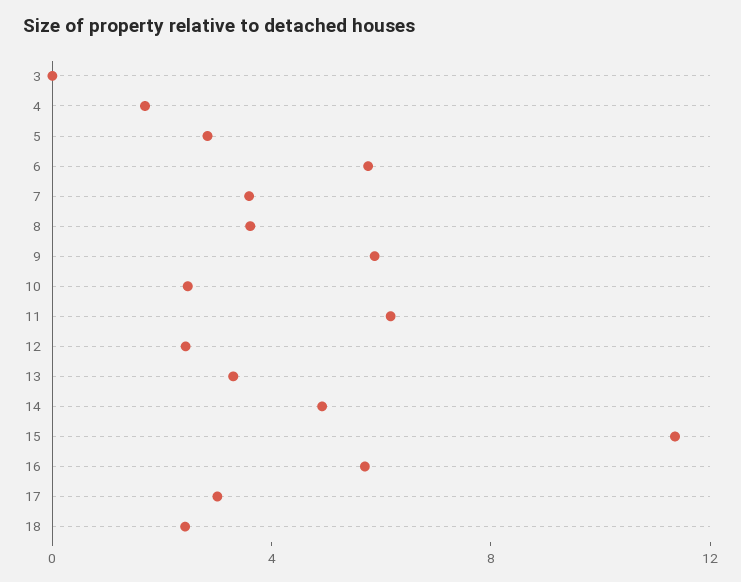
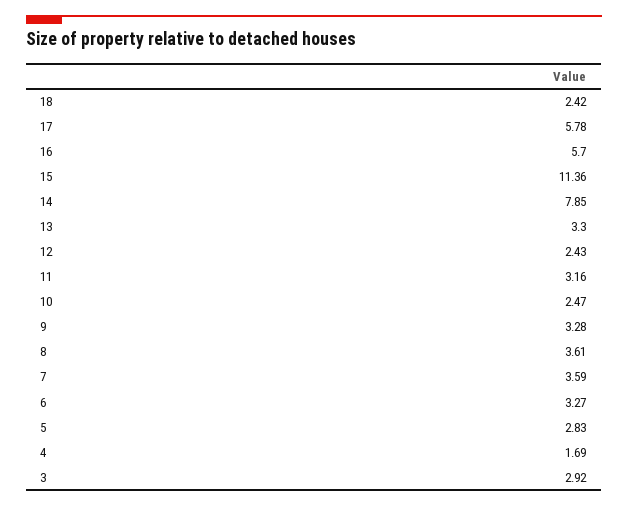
3: 0 -> 2.92
6: 6 -> 3.27
9: 6 -> 3.28
11: 6 -> 3.16
14: 5 -> 7.85
17: 3 -> 5.78

